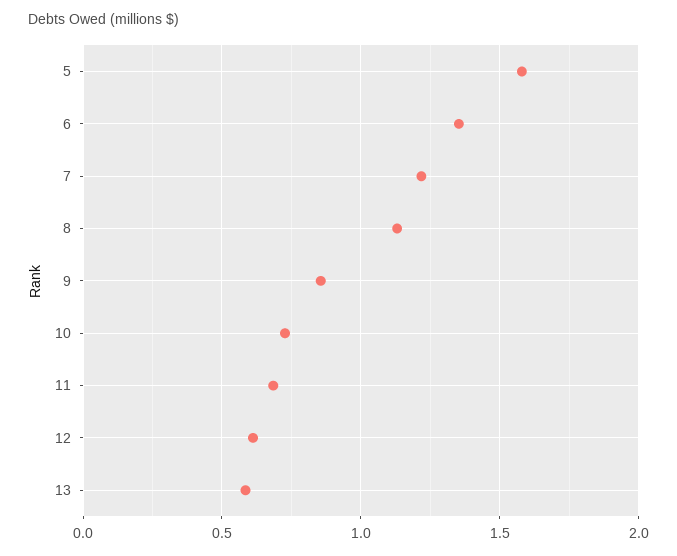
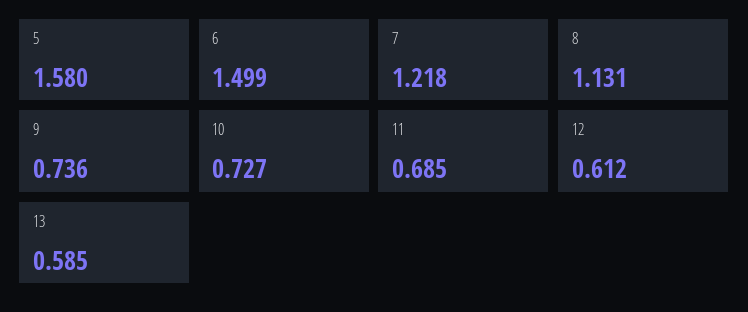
6: 1.35 -> 1.499
9: 0.85 -> 0.736

